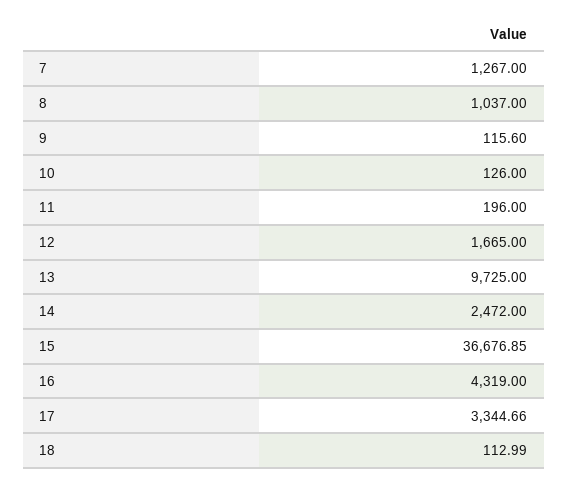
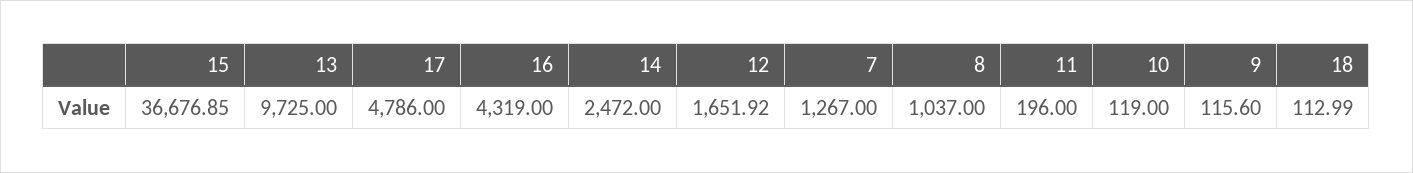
10: 126 -> 119
12: 1665 -> 1651.92
17: 3344.66 -> 4786

